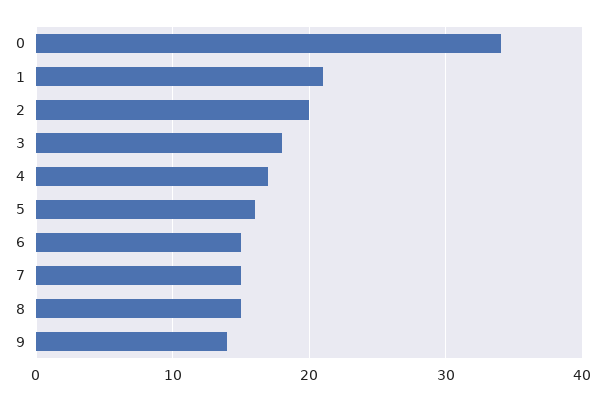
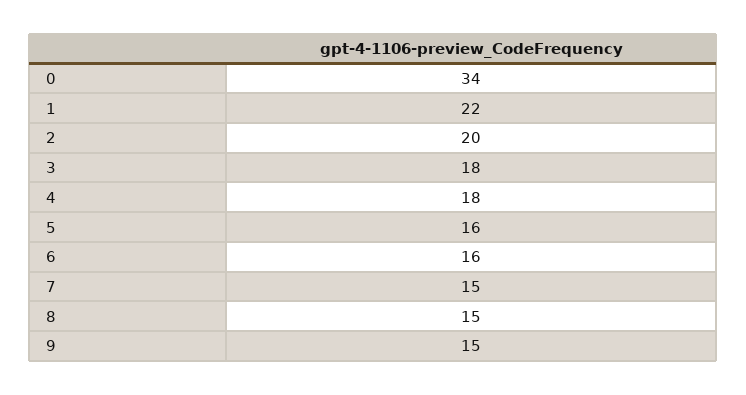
1: 21 -> 22
4: 17 -> 18
6: 15 -> 16
9: 14 -> 15

